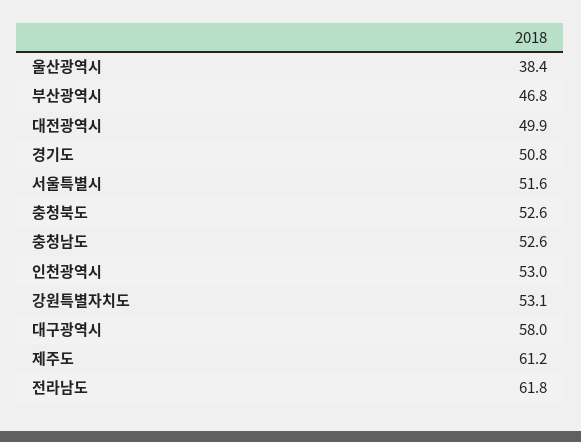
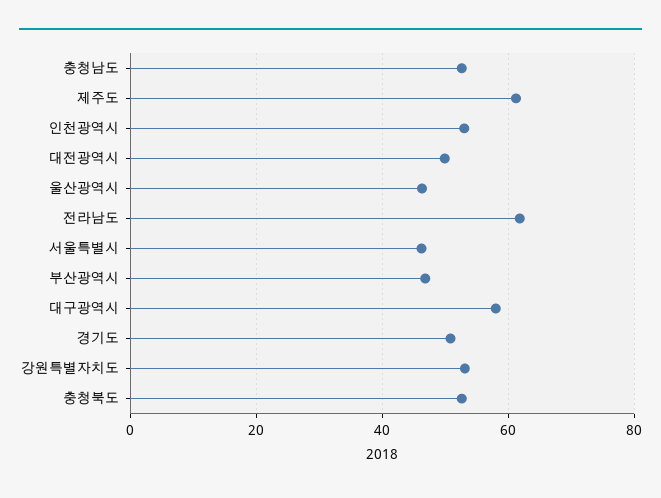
울산광역시: 38.4 -> 46
서울특별시: 51.6 -> 46

